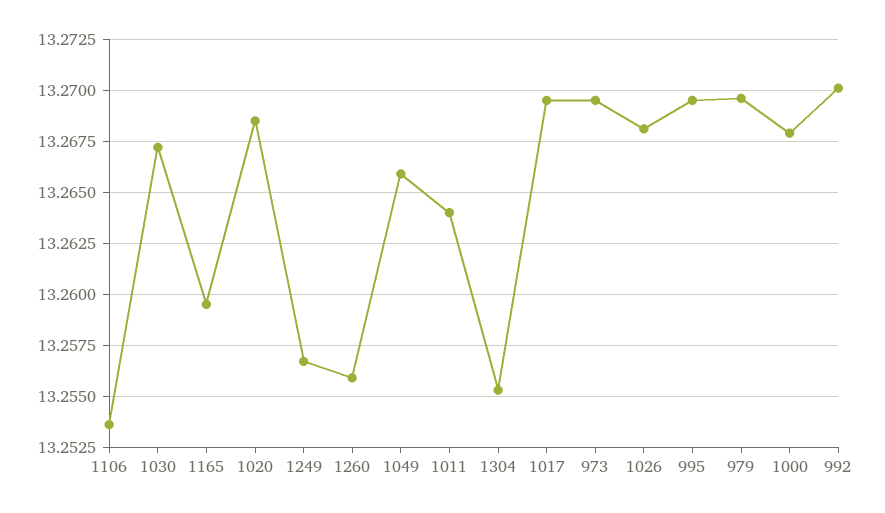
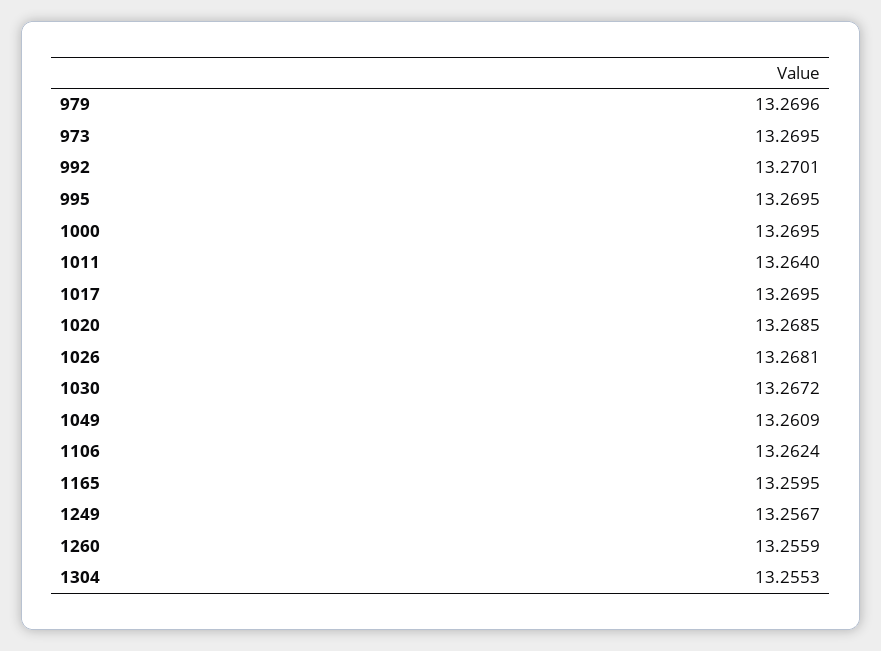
1106: 13.2535 -> 13.2624
1049: 13.266 -> 13.2609
1000: 13.268 -> 13.2695

